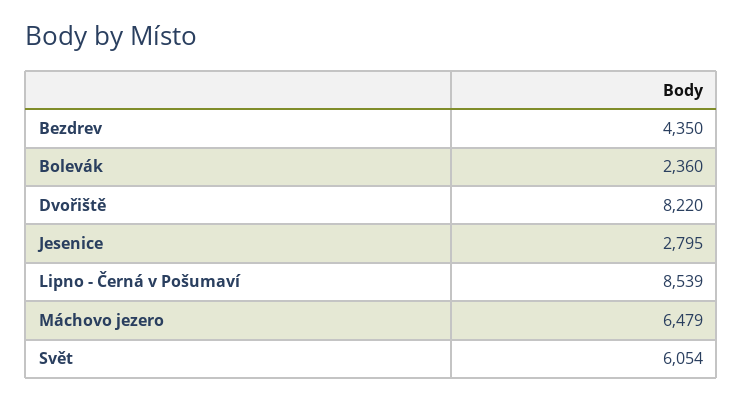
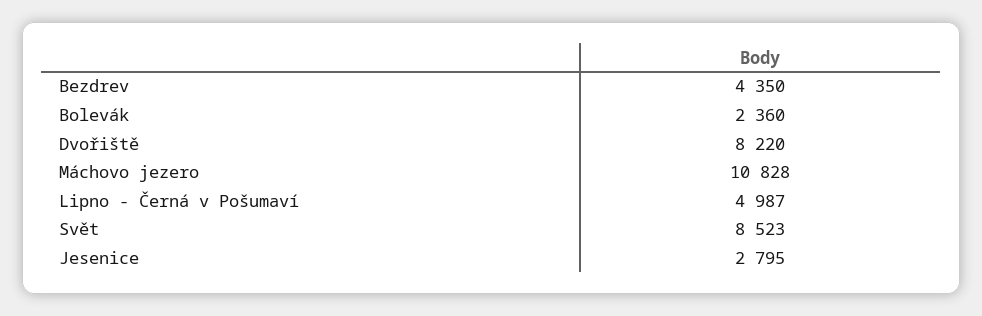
Lipno - Černá v Pošumaví: 8539 -> 4987
Máchovo jezero: 6479 -> 10828
Svět: 6054 -> 8523

